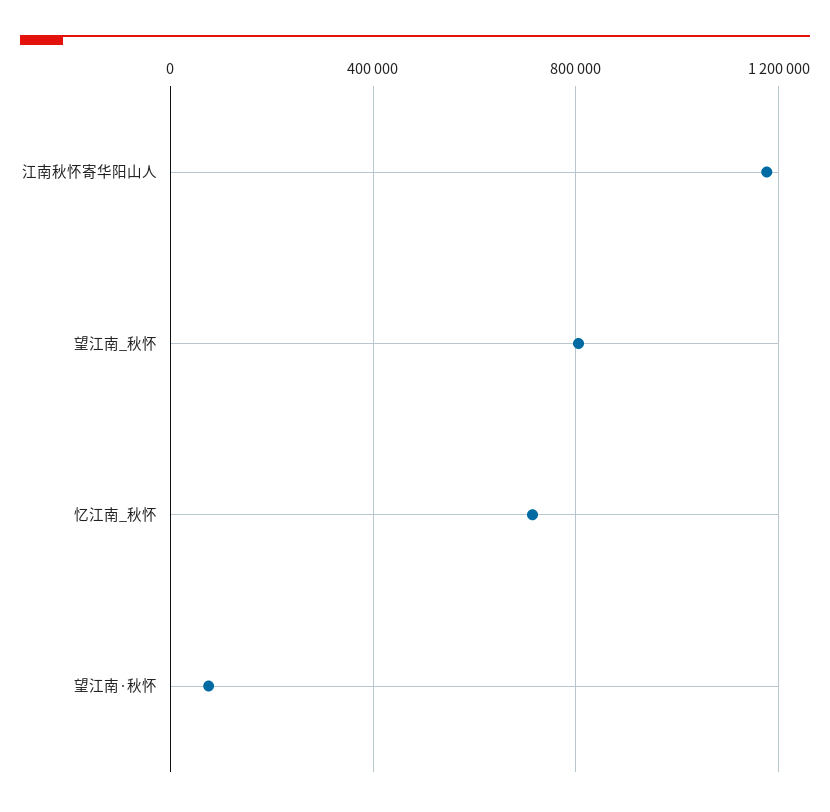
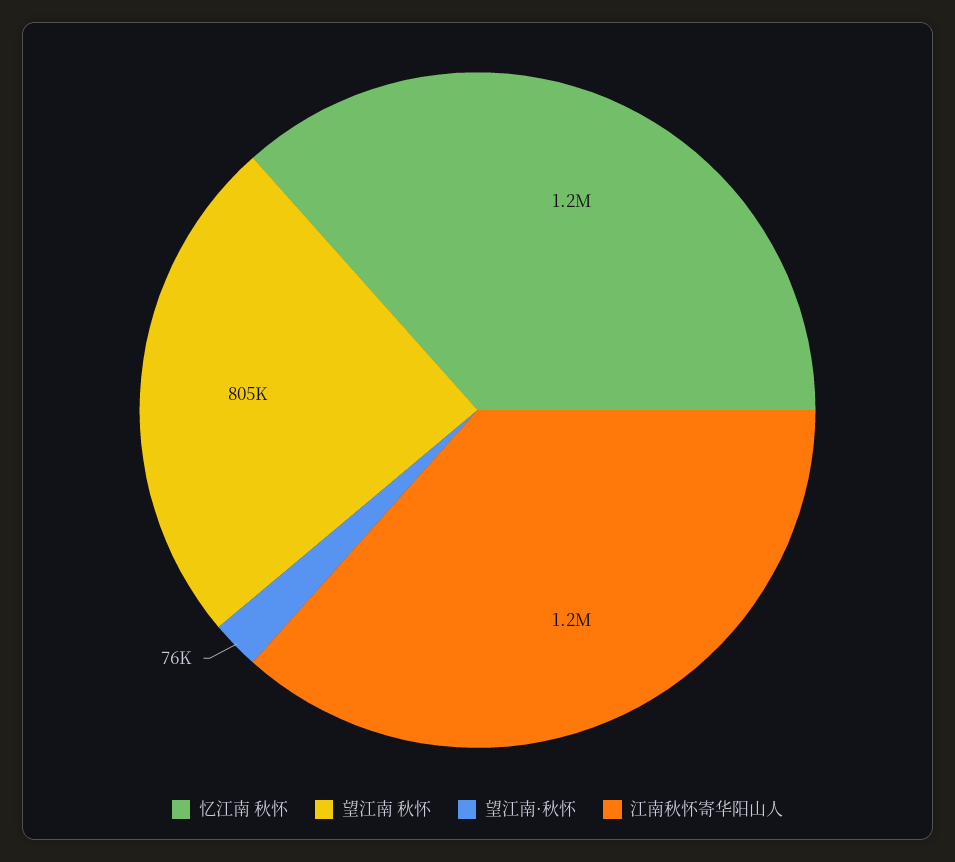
忆江南_秋怀: 700000 -> 1200000

